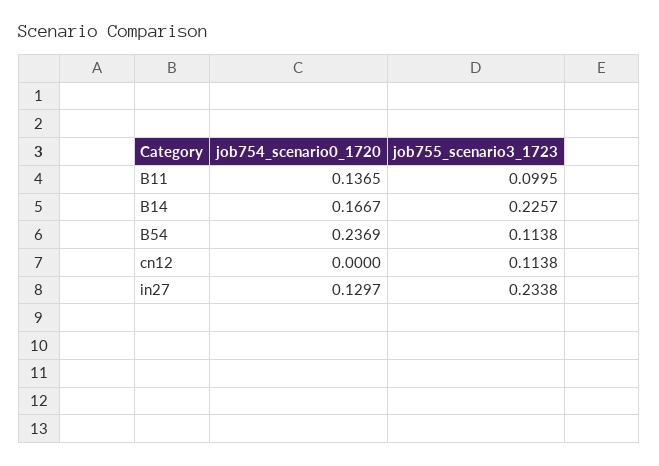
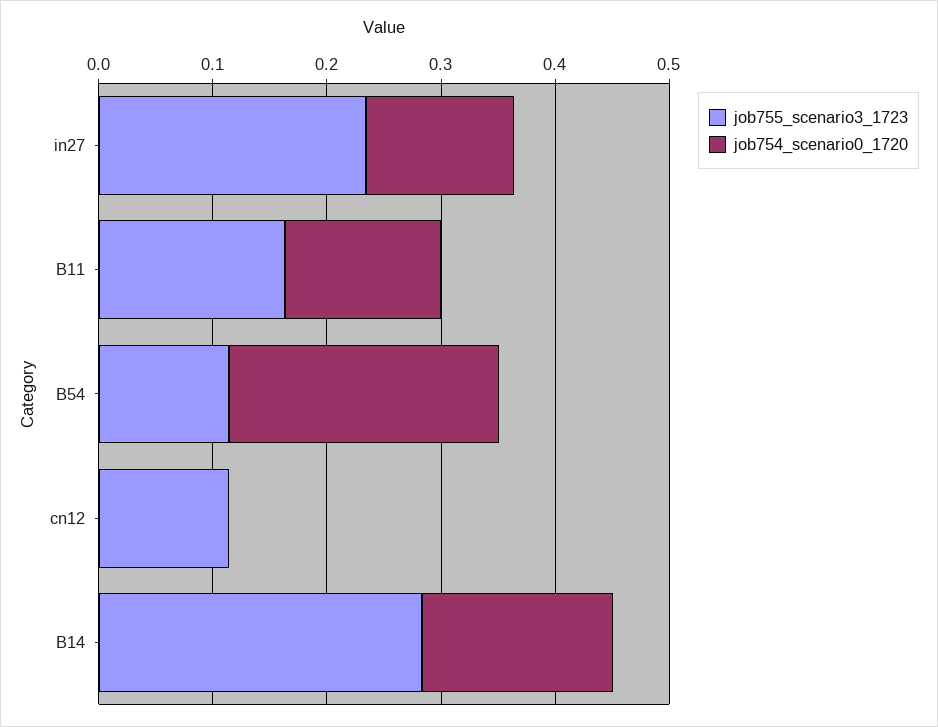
job755_scenario3_1723, B11: 0.0995 -> 0.16
job755_scenario3_1723, B14: 0.2257 -> 0.28

